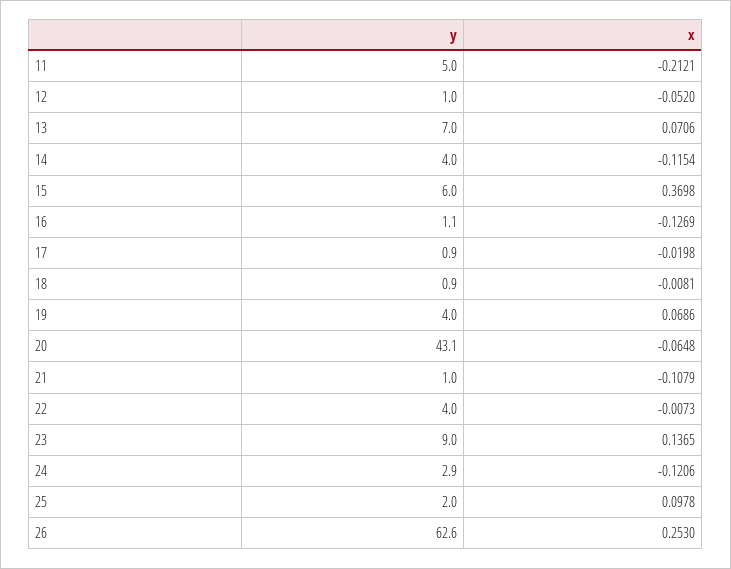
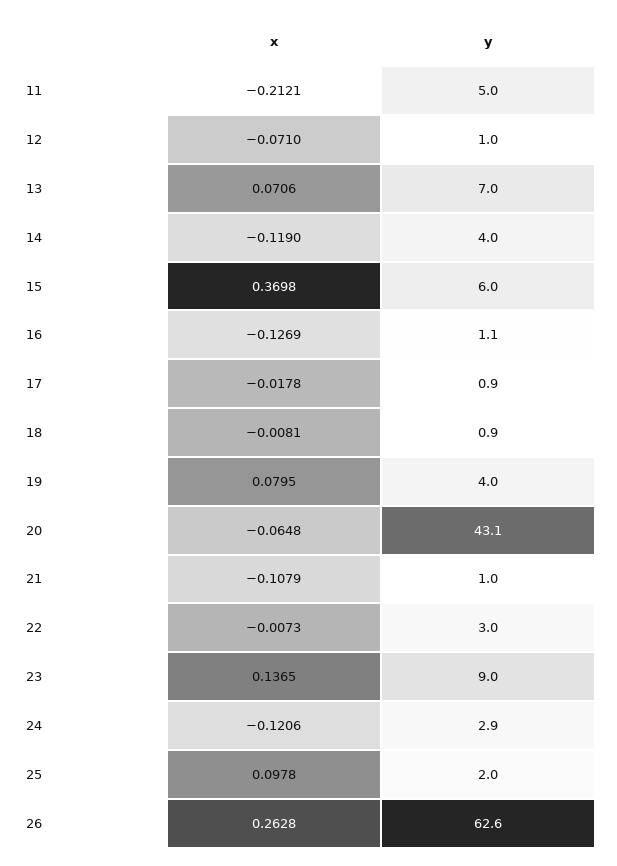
x, 12: -0.052 -> -0.071
x, 14: -0.1154 -> -0.119
x, 17: -0.0198 -> -0.0178
x, 19: 0.0686 -> 0.0795
y, 22: 4 -> 3
x, 26: 0.253 -> 0.2628

